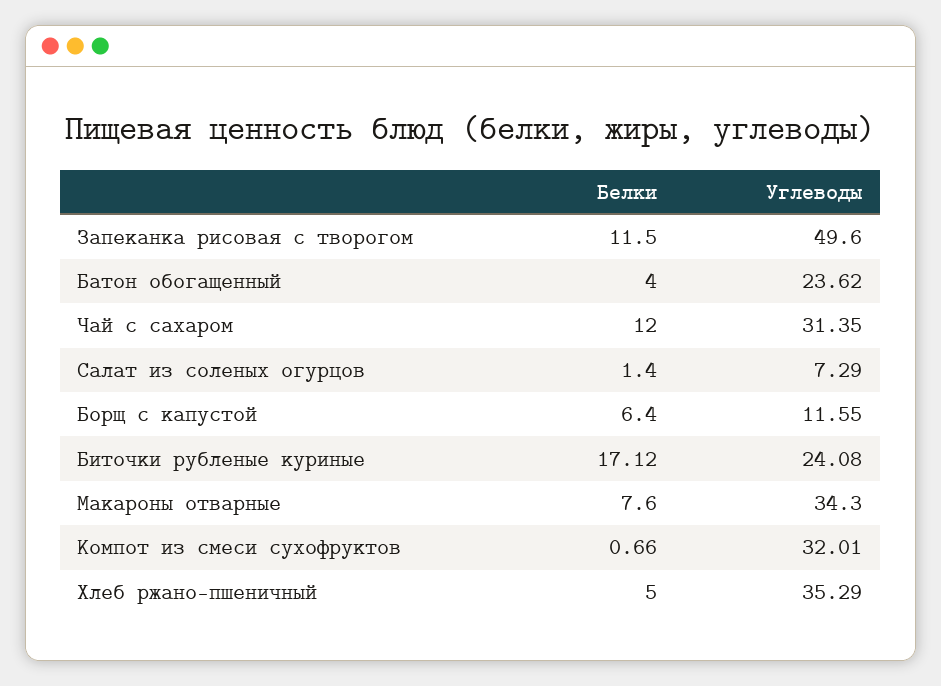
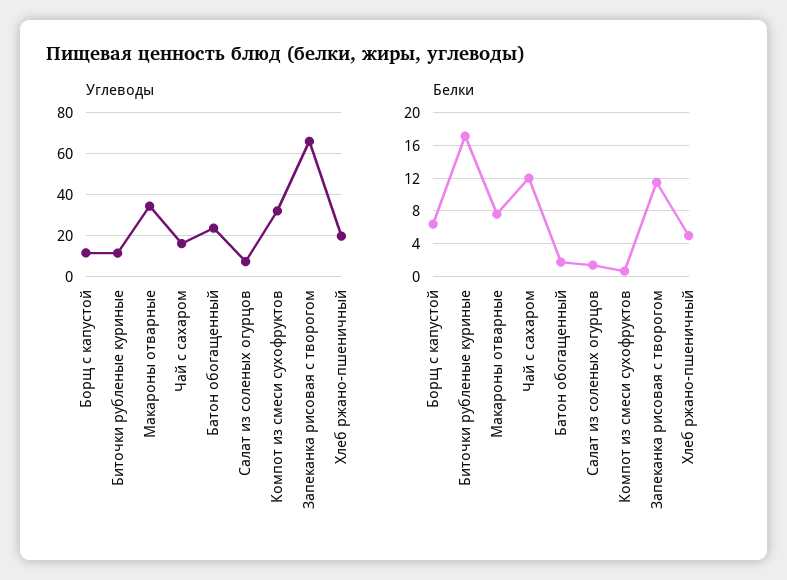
Углеводы, Запеканка рисовая с творогом: 49.6 -> 65
Белки, Батон обогащенный: 4 -> 2
Углеводы, Чай с сахаром: 31.35 -> 15
Углеводы, Биточки рубленые куриные: 24.08 -> 10
Углеводы, Хлеб ржано-пшеничный: 35.29 -> 20

